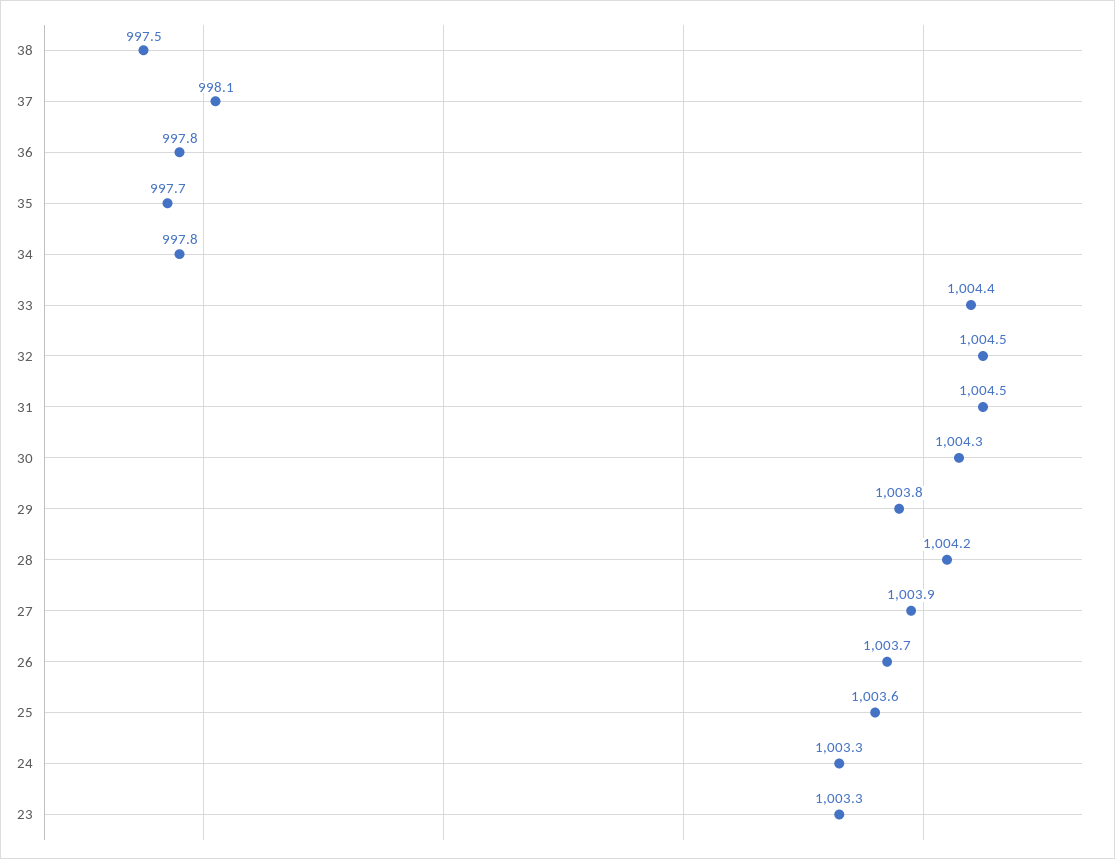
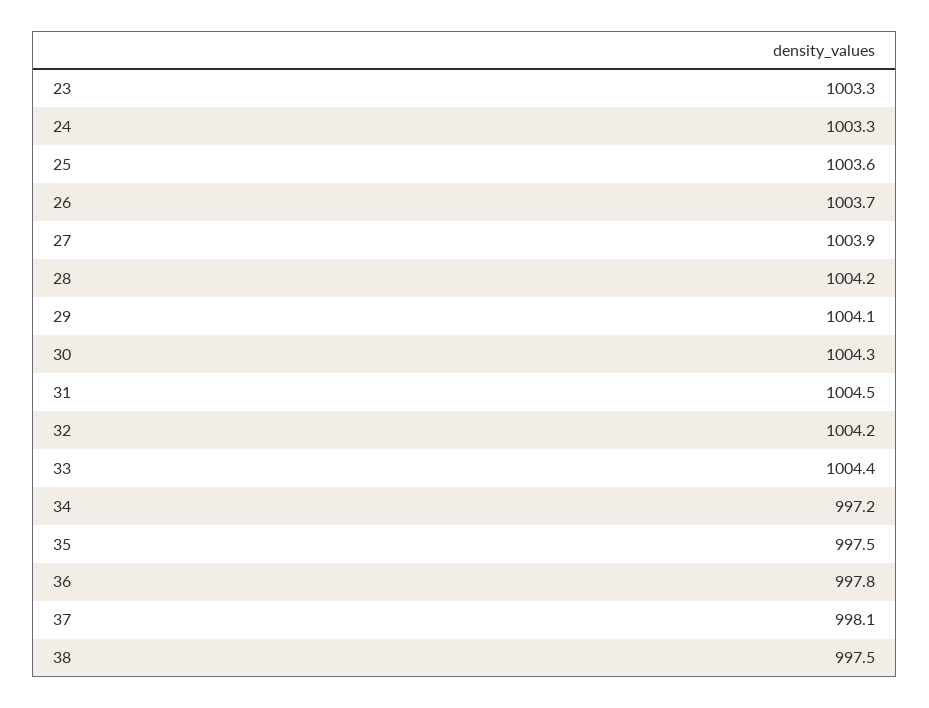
35: 997.7 -> 997.5
34: 997.8 -> 997.2
32: 1004.5 -> 1004.2
29: 1003.8 -> 1004.1

